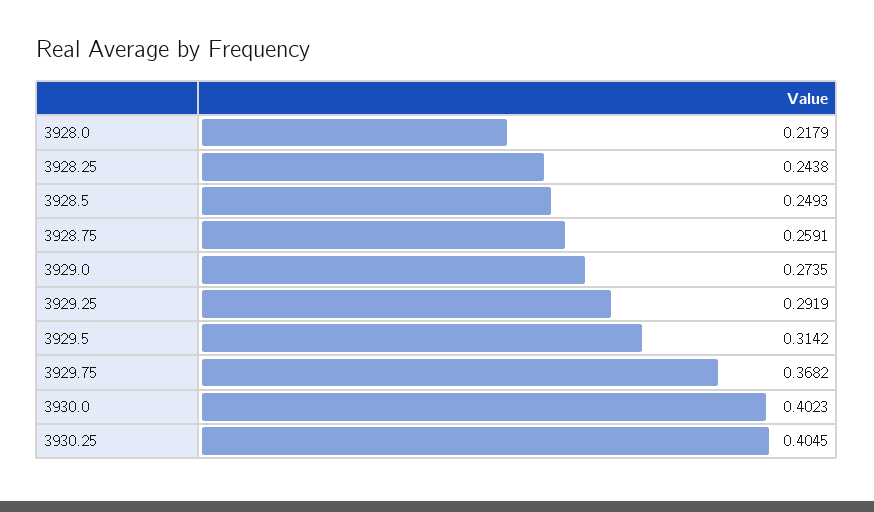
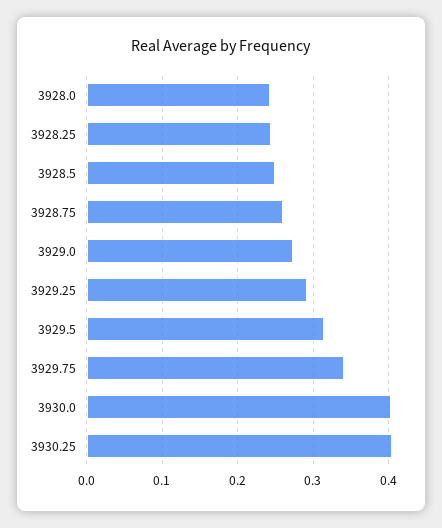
3928.0: 0.2179 -> 0.24
3929.75: 0.3682 -> 0.34

